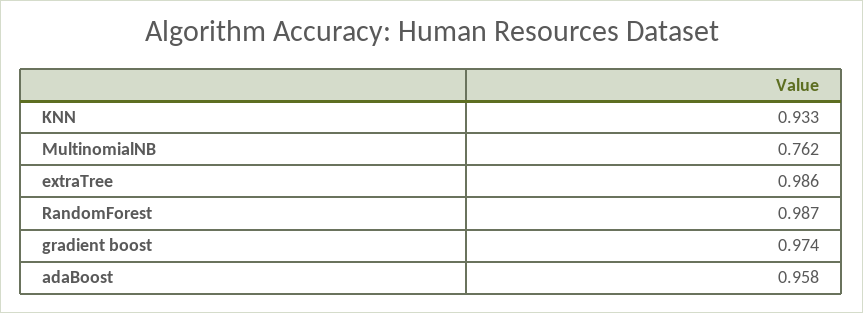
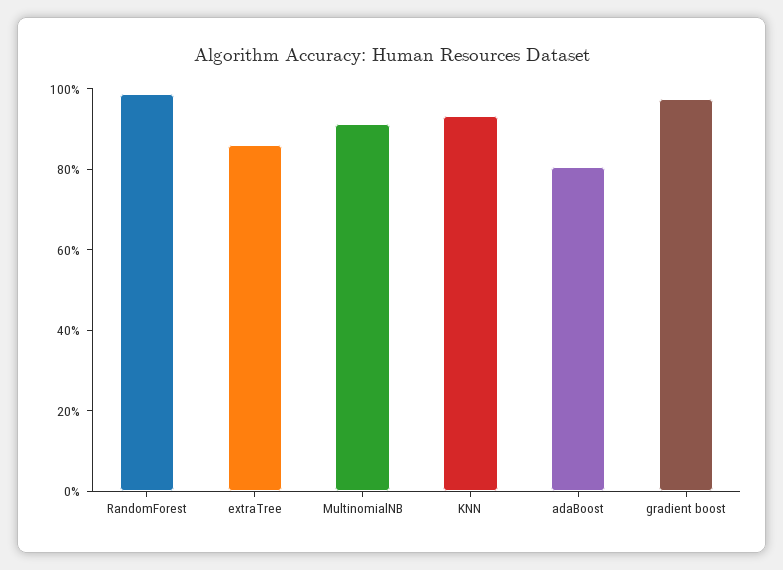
MultinomialNB: 0.762 -> 0.9
extraTree: 0.986 -> 0.85
adaBoost: 0.958 -> 0.8

